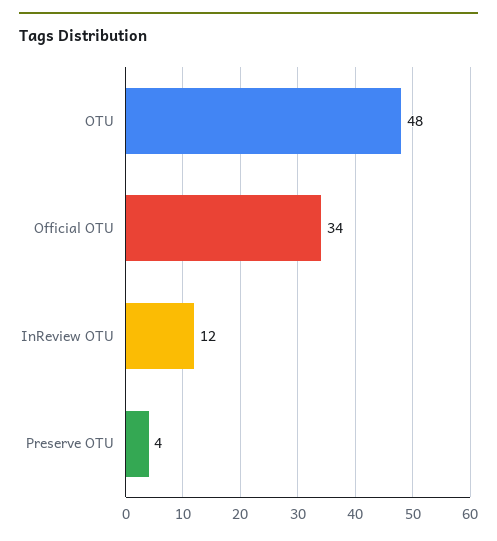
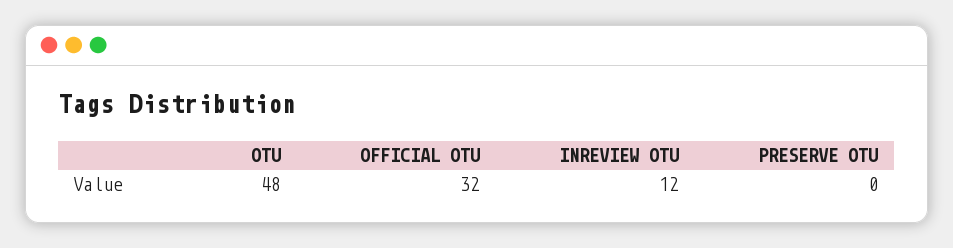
Official OTU: 34 -> 32
Preserve OTU: 4 -> 0

